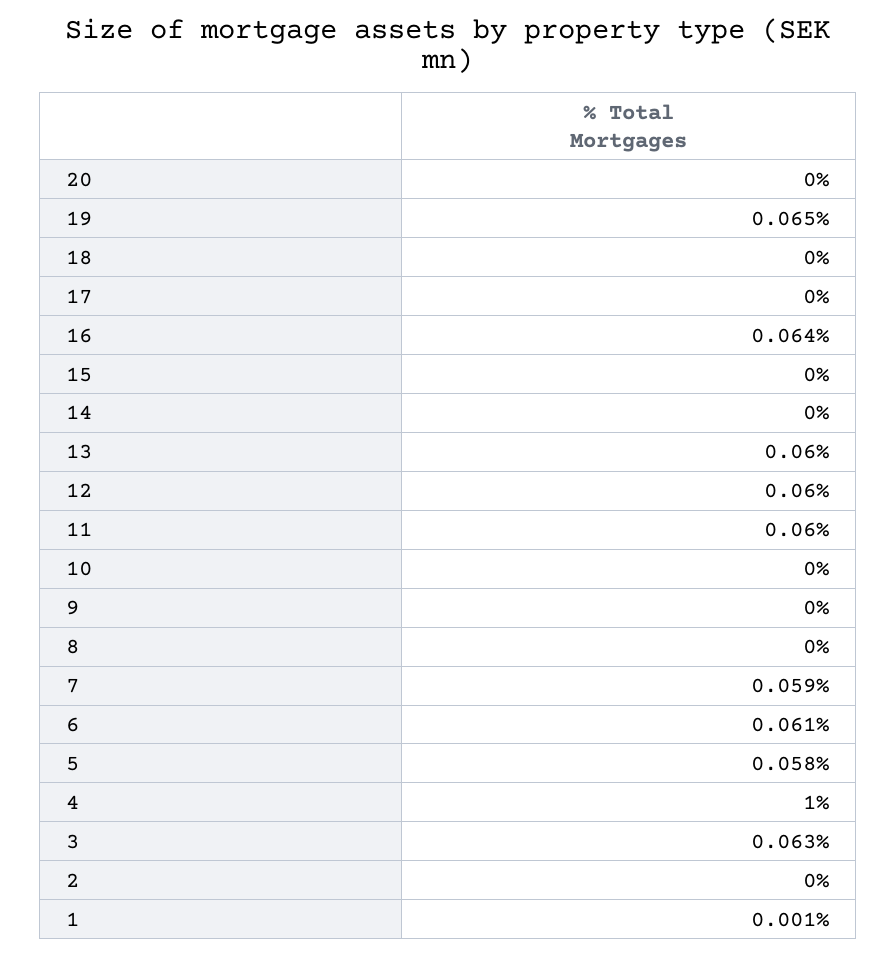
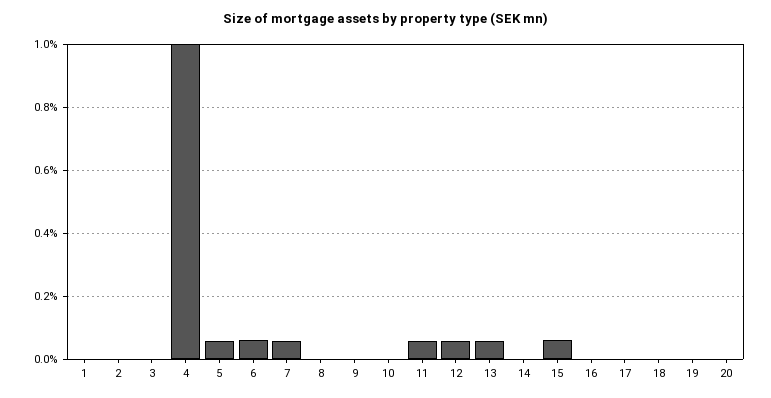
19: 0.065 -> 0
16: 0.064 -> 0
15: 0 -> 0.06
3: 0.063 -> 0

